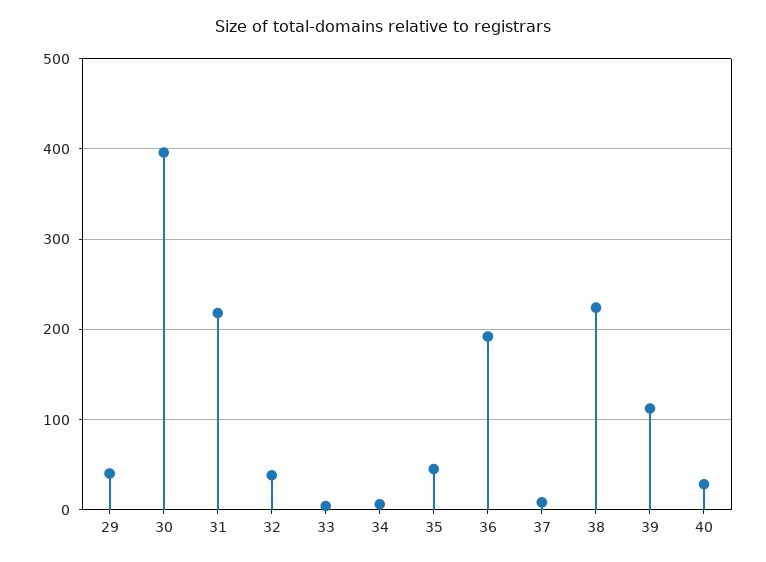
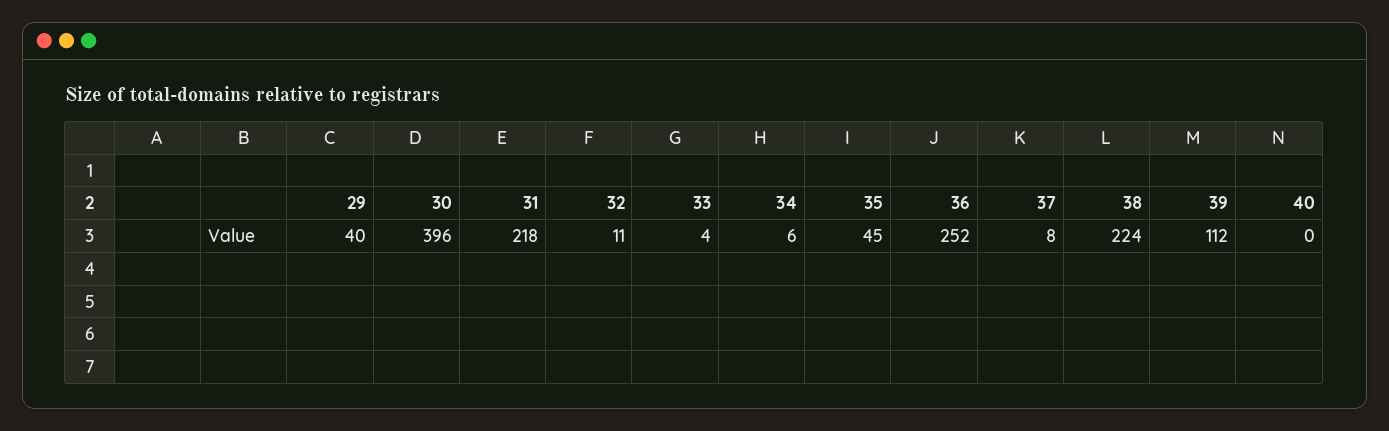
32: 40 -> 11
36: 190 -> 252
40: 30 -> 0

